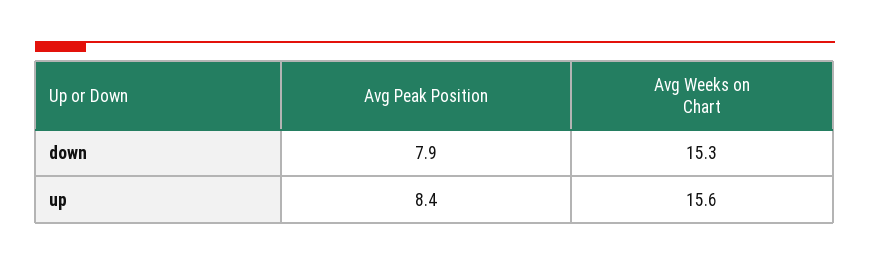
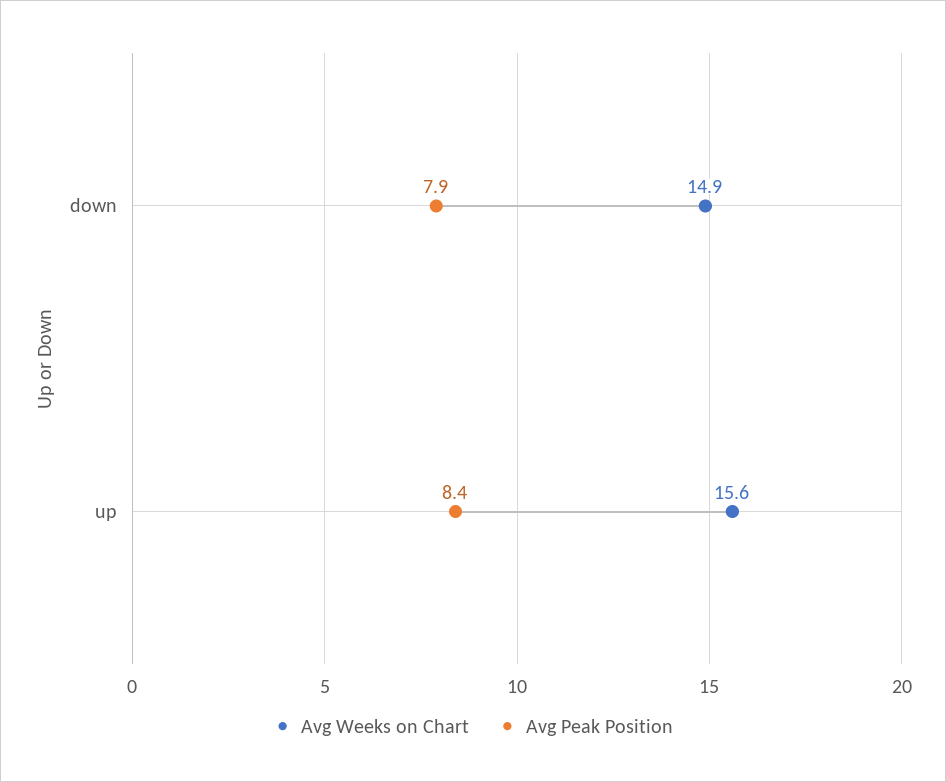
Avg Weeks on Chart, down: 15.3 -> 14.9

